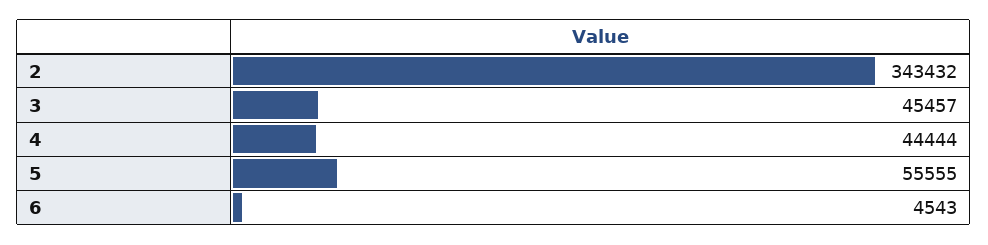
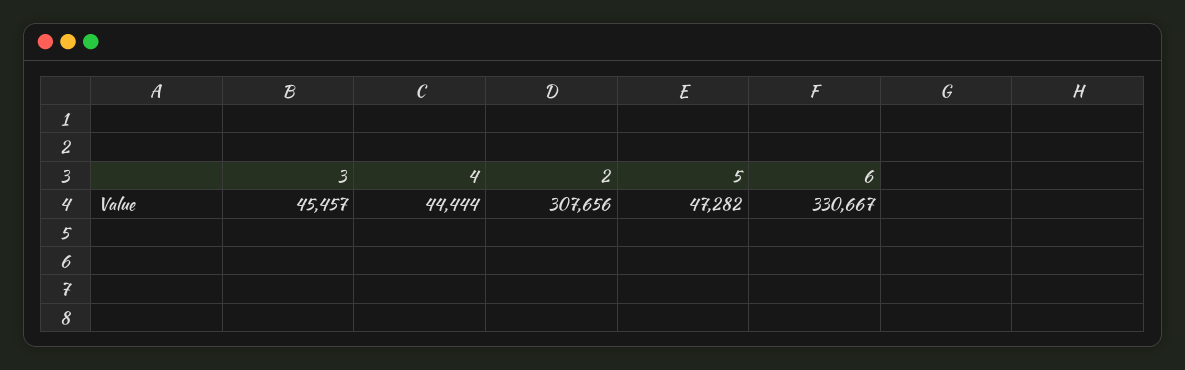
2: 343432 -> 307656
5: 55555 -> 47282
6: 4543 -> 330667

